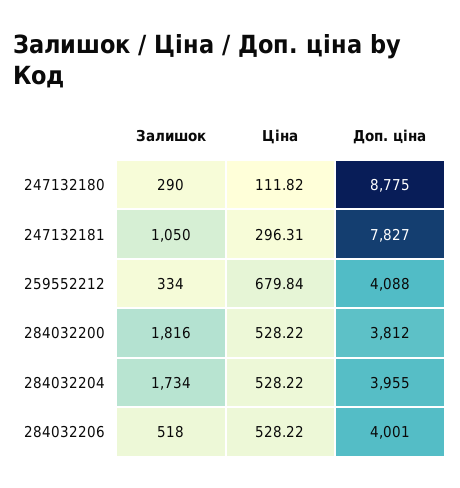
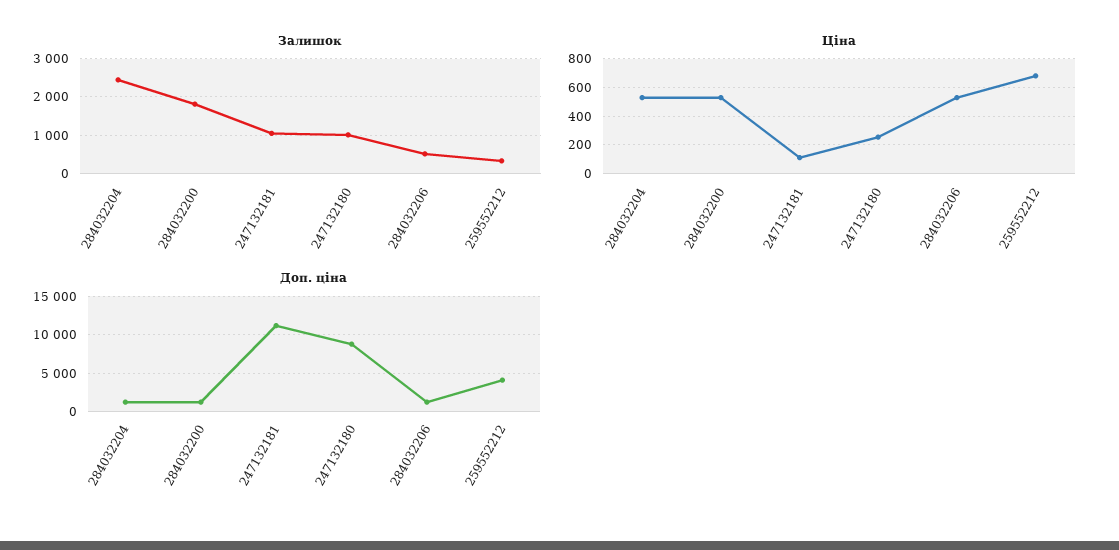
Залишок, 247132180: 290 -> 1000
Ціна, 247132180: 111.82 -> 250
Ціна, 247132181: 296.31 -> 100
Доп. ціна, 247132181: 7827 -> 11000
Доп. ціна, 284032200: 3812 -> 1000
Залишок, 284032204: 1734 -> 2400
Доп. ціна, 284032204: 3955 -> 1000
Доп. ціна, 284032206: 4001 -> 1000

